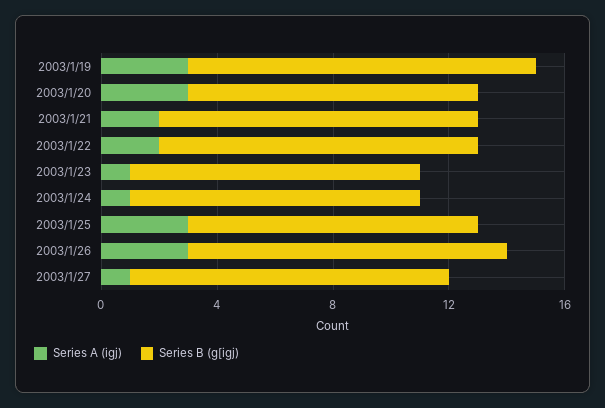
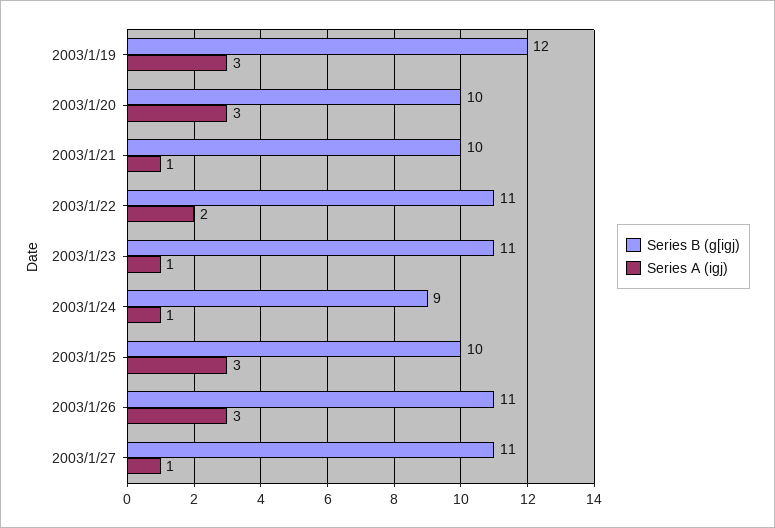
Series A (igj), 2003/1/21: 2 -> 1
Series B (g[igj), 2003/1/21: 11 -> 10
Series B (g[igj), 2003/1/23: 10 -> 11
Series B (g[igj), 2003/1/24: 10 -> 9

